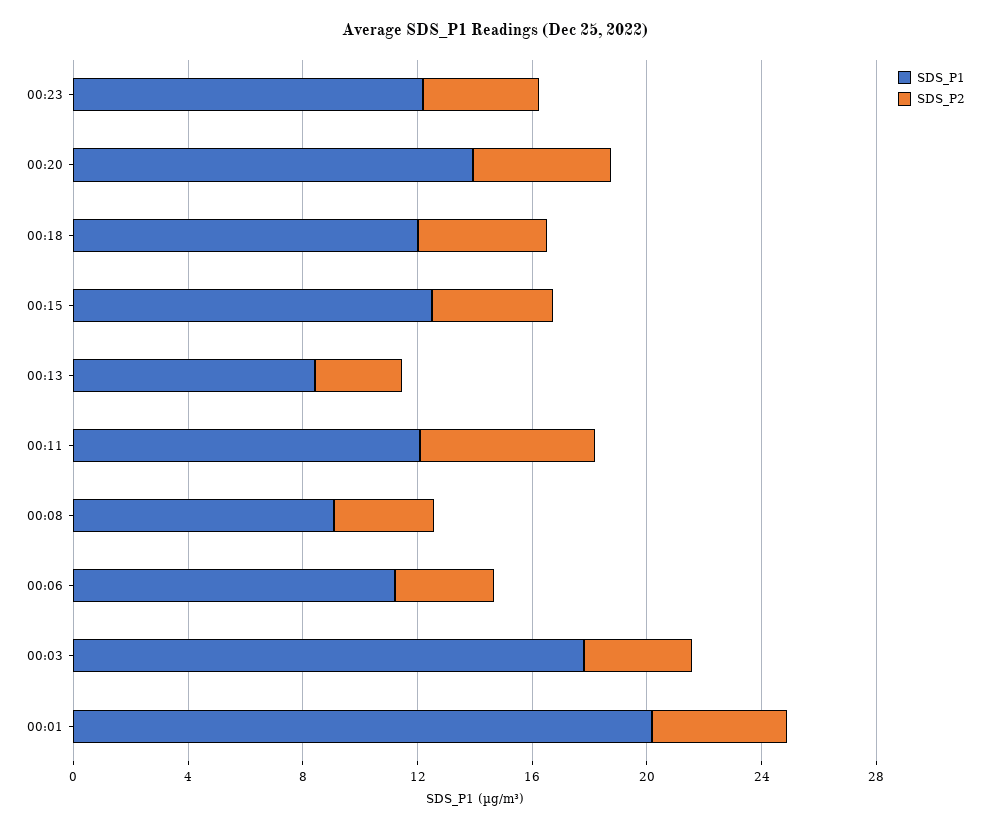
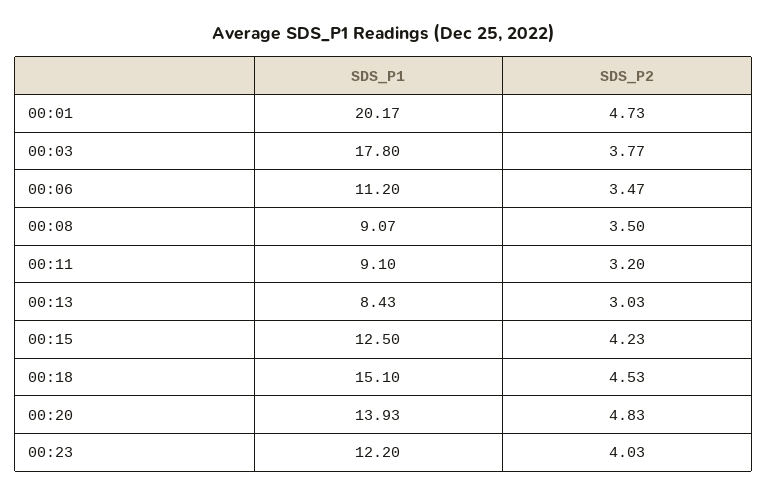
SDS_P1, 00:18: 12 -> 15.1
SDS_P1, 00:11: 12 -> 9.1
SDS_P2, 00:11: 6 -> 3.2

